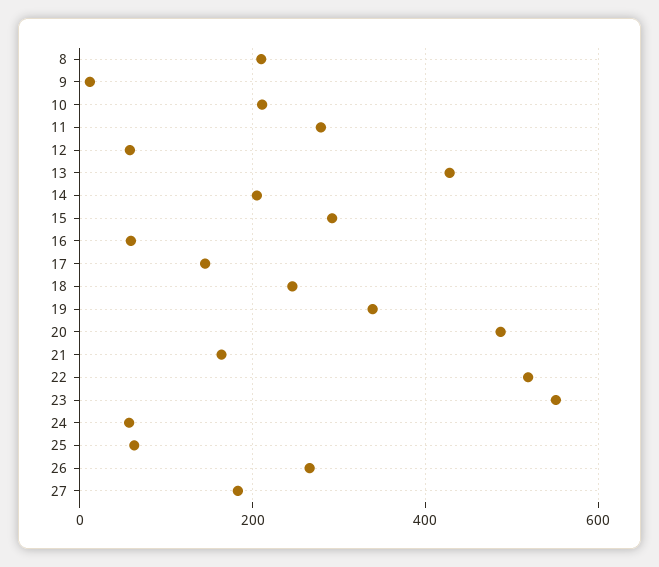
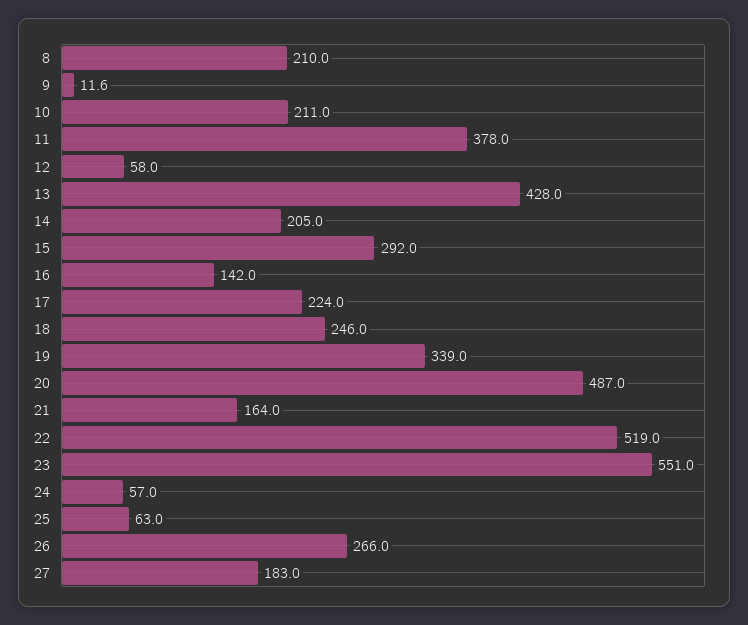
11: 280 -> 378
16: 60 -> 142
17: 140 -> 224

